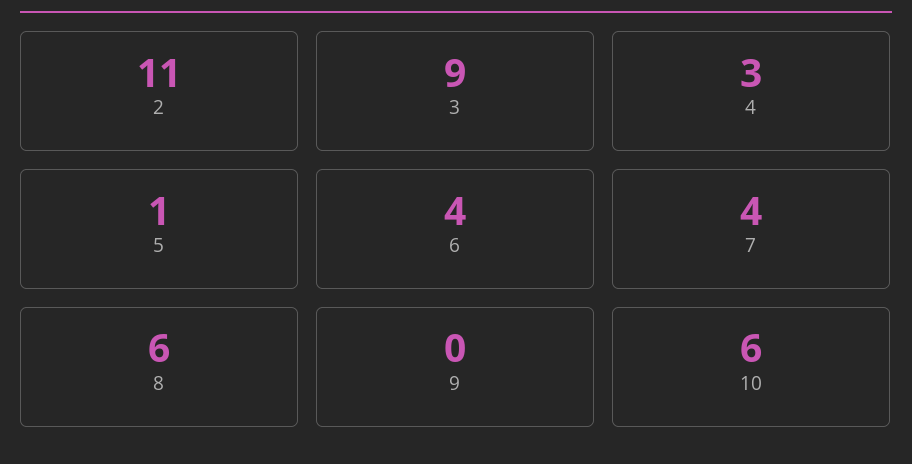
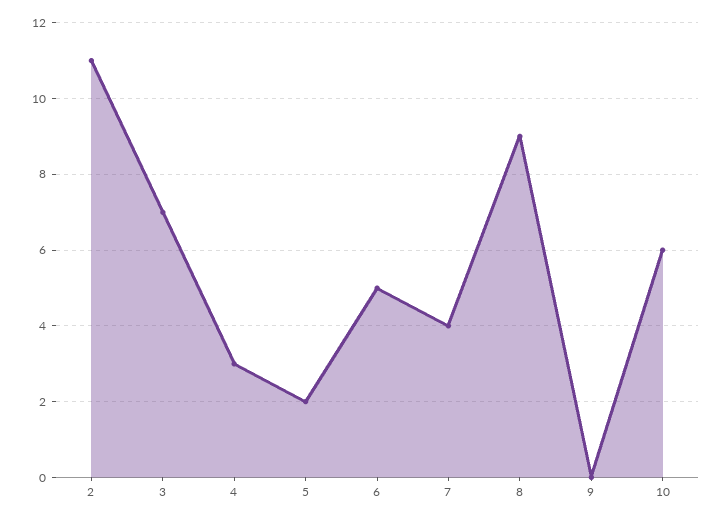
3: 9 -> 7
5: 1 -> 2
6: 4 -> 5
8: 6 -> 9

